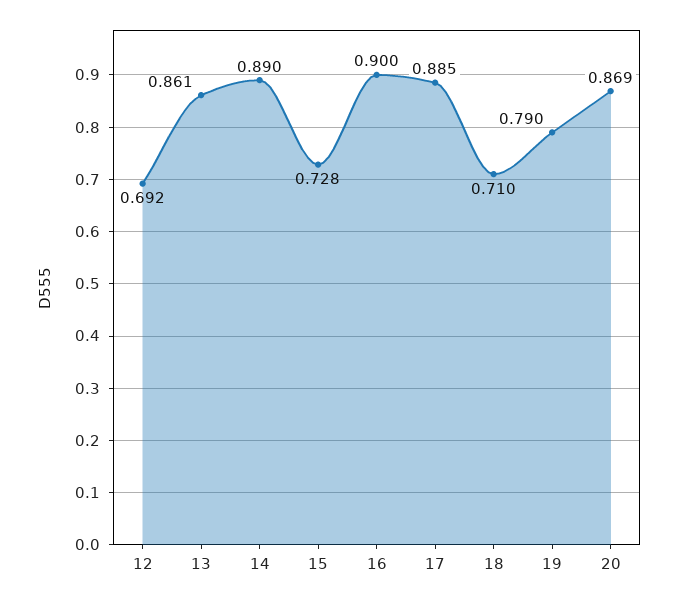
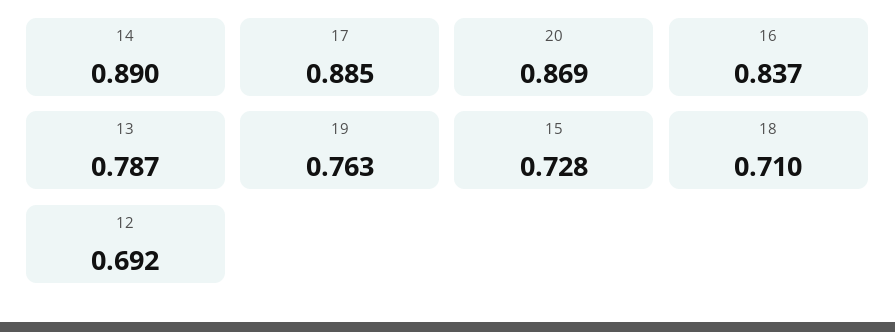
13: 0.861 -> 0.787
16: 0.9 -> 0.837
19: 0.79 -> 0.763

